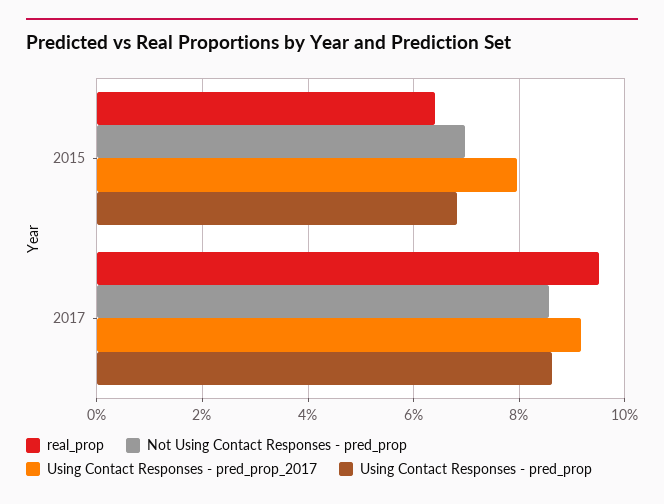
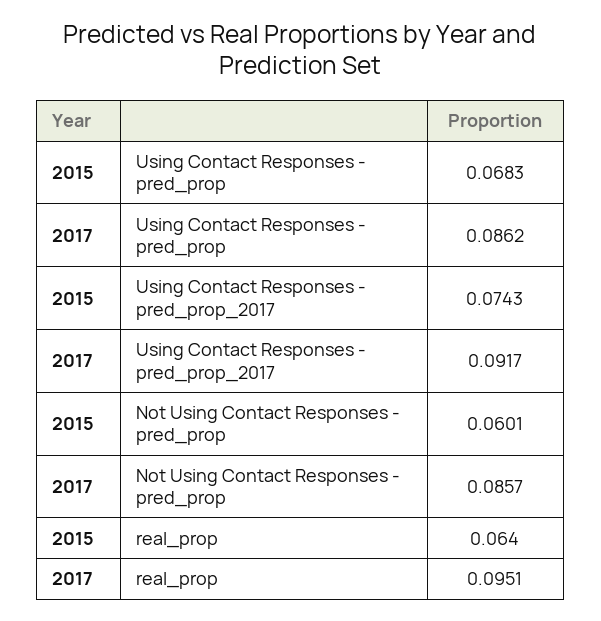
Not Using Contact Responses - pred_prop, 2015: 0.07 -> 0.0601
Using Contact Responses - pred_prop_2017, 2015: 0.08 -> 0.0743

